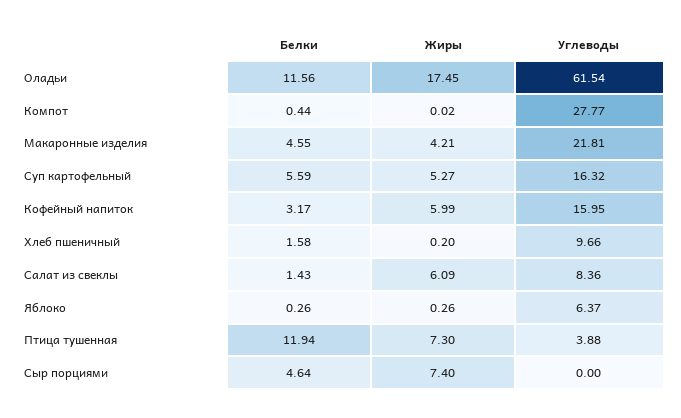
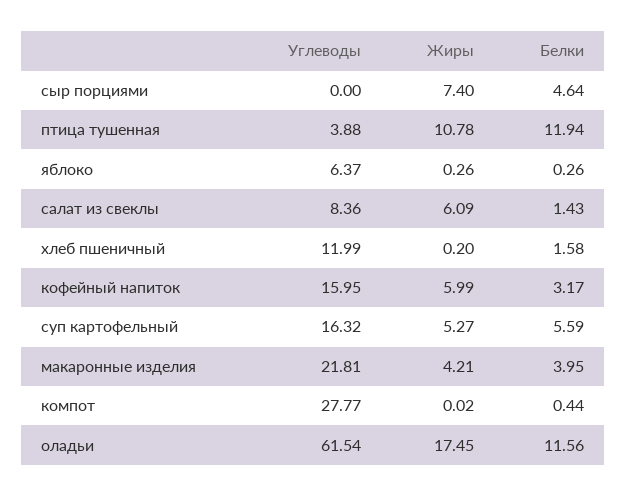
Белки, Макаронные изделия: 4.55 -> 3.95
Углеводы, Хлеб пшеничный: 9.66 -> 11.99
Жиры, Птица тушенная: 7.3 -> 10.78

